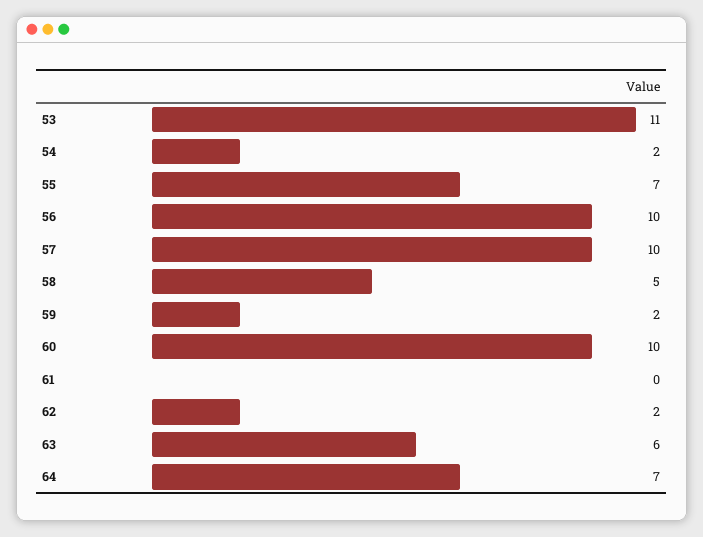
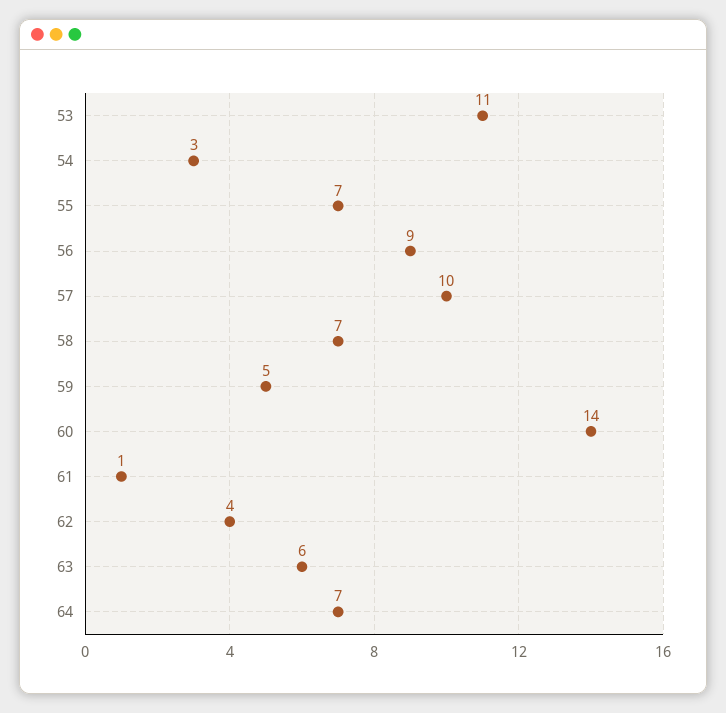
54: 2 -> 3
56: 10 -> 9
58: 5 -> 7
59: 2 -> 5
60: 10 -> 14
61: 0 -> 1
62: 2 -> 4

